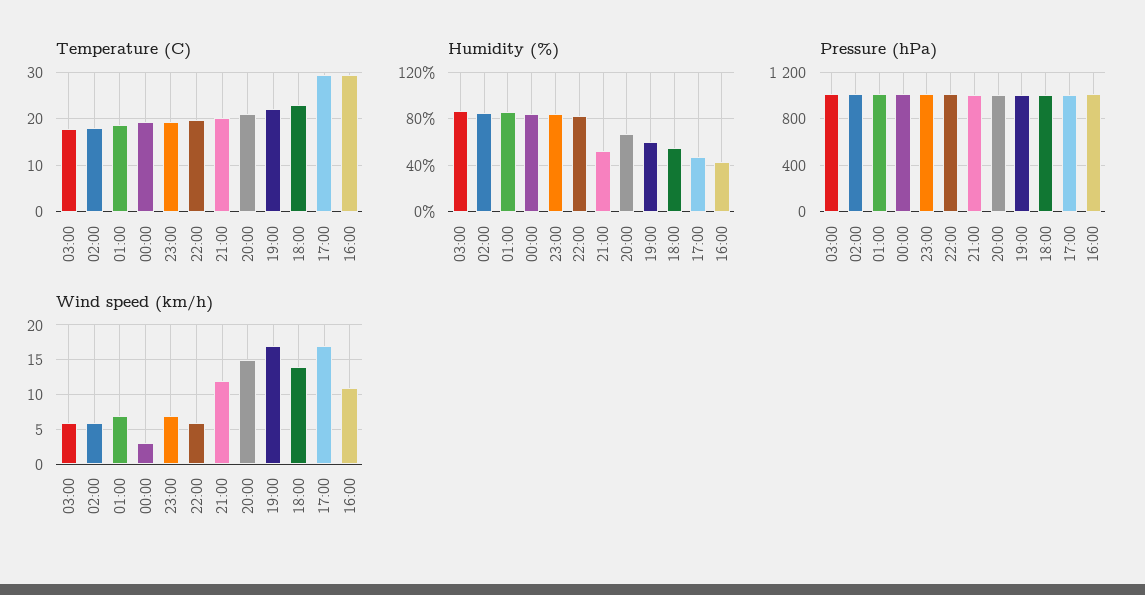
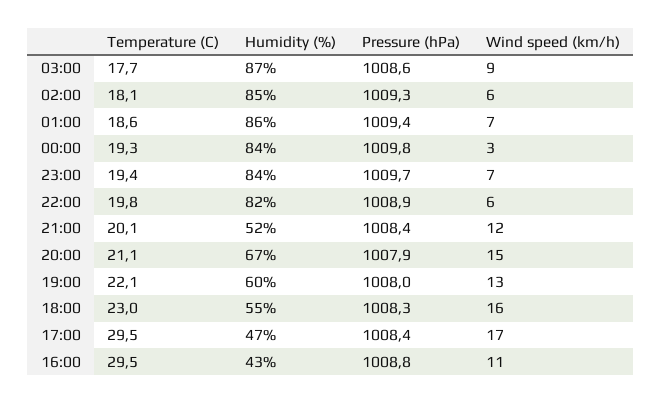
Wind speed (km/h), 03:00: 6 -> 9
Wind speed (km/h), 19:00: 17 -> 13
Wind speed (km/h), 18:00: 14 -> 16

